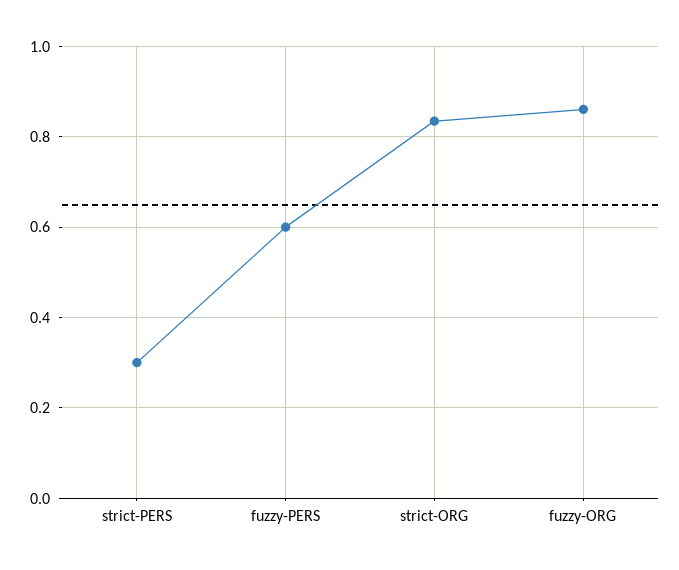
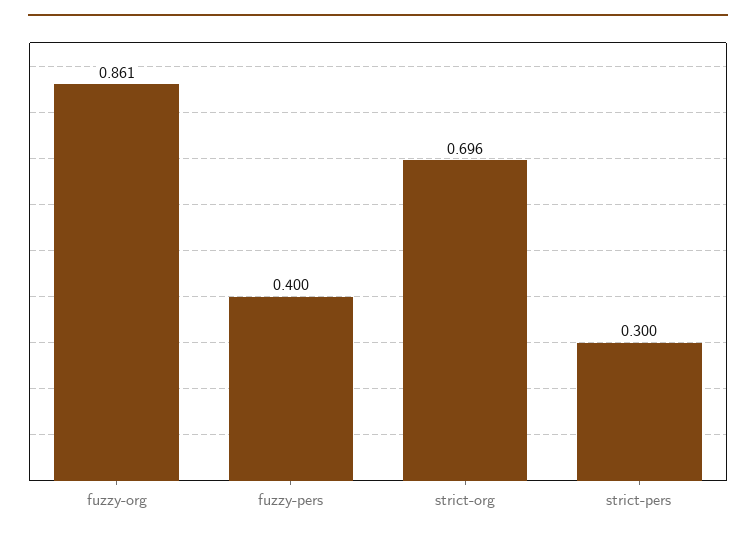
fuzzy-PERS: 0.6 -> 0.4
strict-ORG: 0.84 -> 0.696

